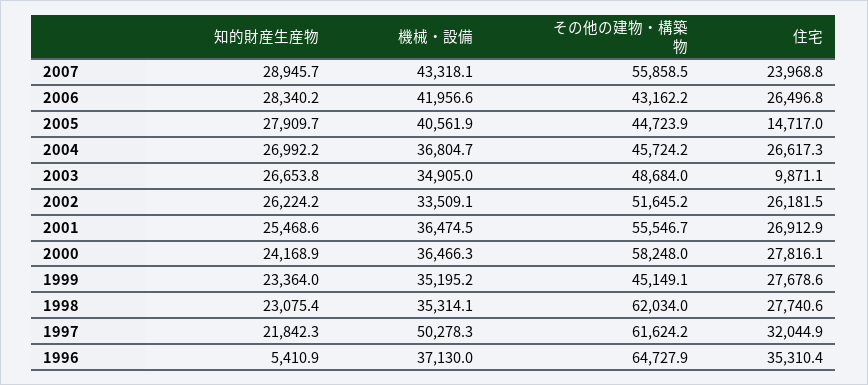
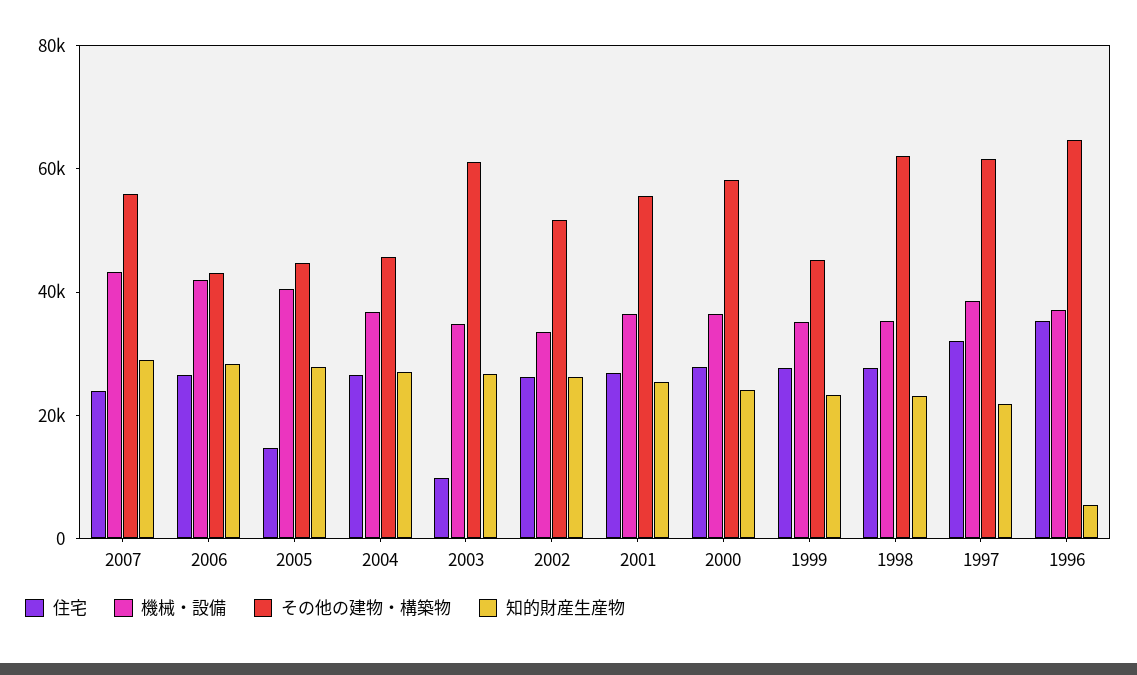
その他の建物・構築物, 2003: 48684 -> 60000
機械・設備, 1997: 50278.3 -> 40000

